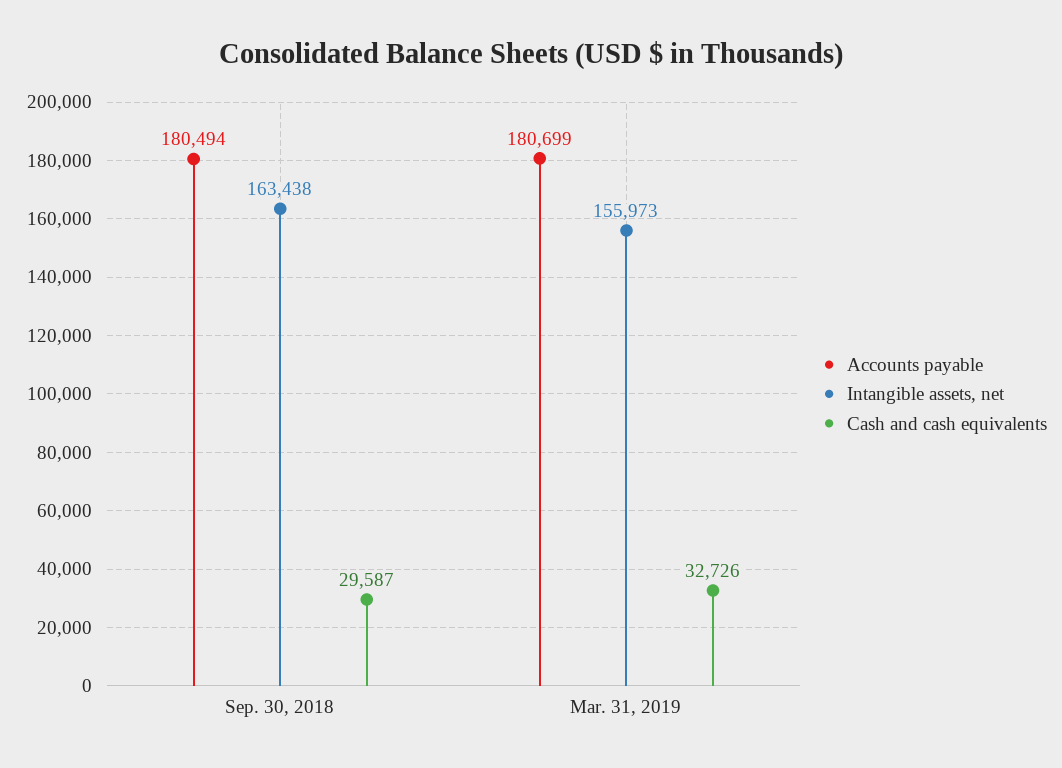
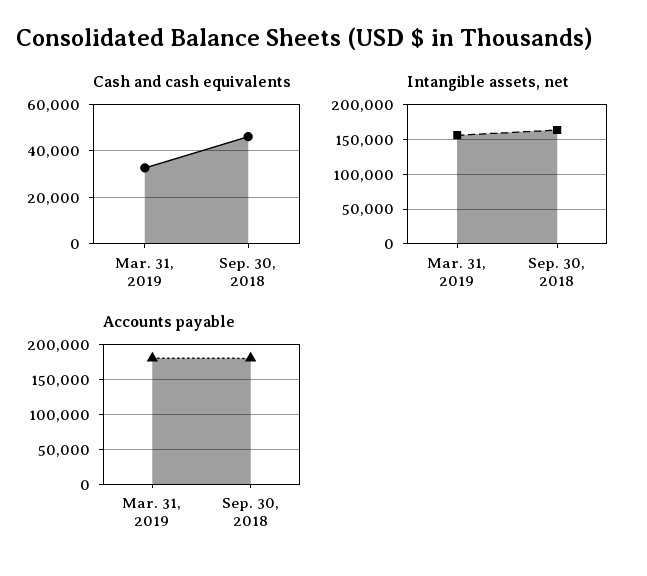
Cash and cash equivalents, Sep. 30, 2018: 29587 -> 45000

